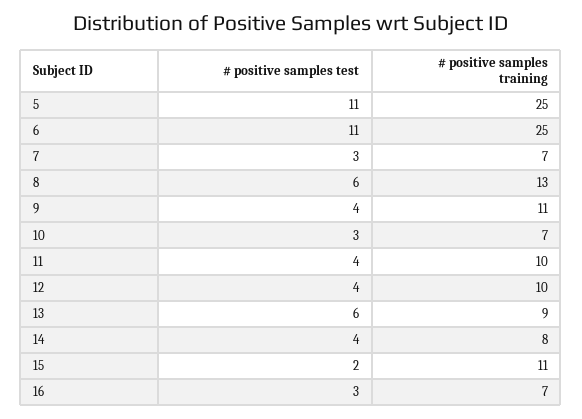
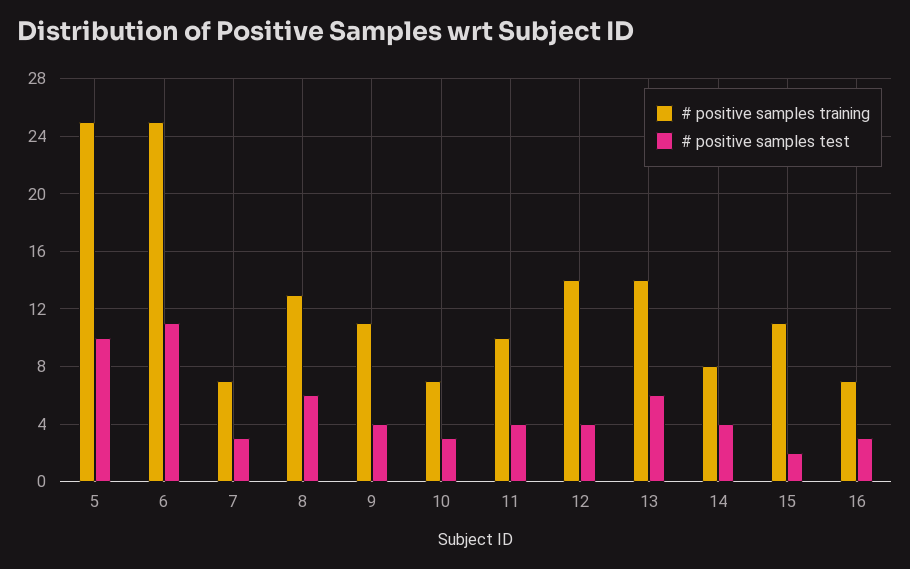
# positive samples test, 5: 11 -> 10
# positive samples training, 12: 10 -> 14
# positive samples training, 13: 9 -> 14

